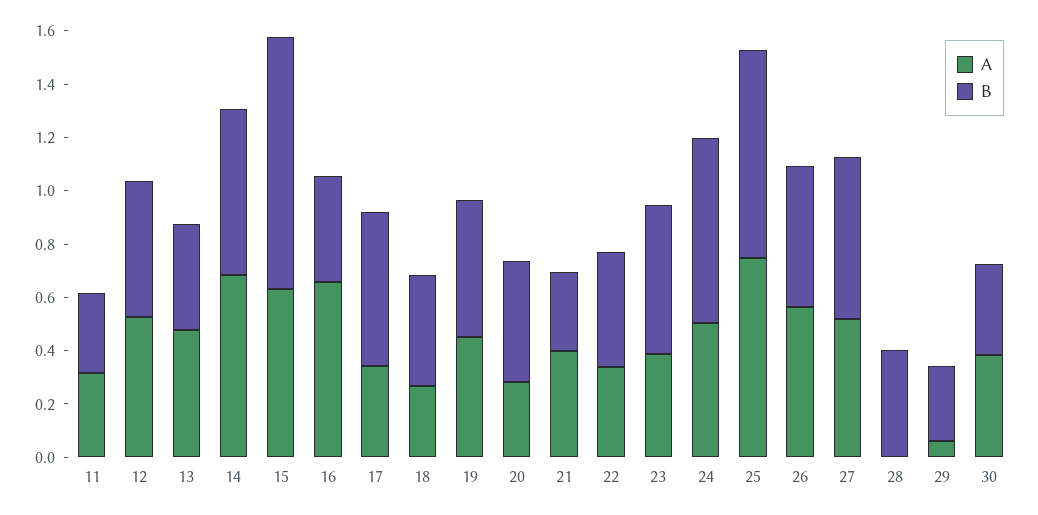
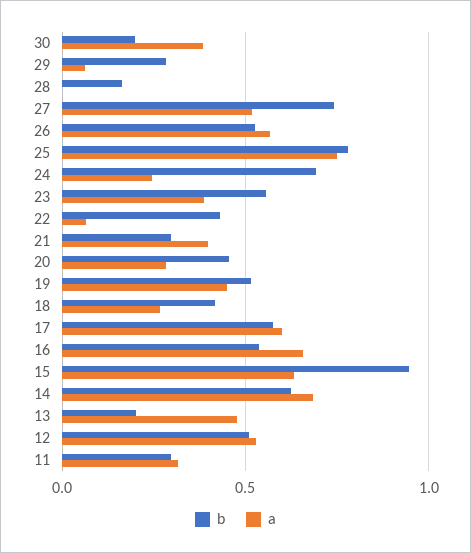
B, 13: 0.4 -> 0.2
B, 16: 0.4 -> 0.55
A, 17: 0.35 -> 0.6
A, 22: 0.35 -> 0.05
A, 24: 0.5 -> 0.25
B, 27: 0.6 -> 0.75
B, 28: 0.4 -> 0.15
B, 30: 0.35 -> 0.2

